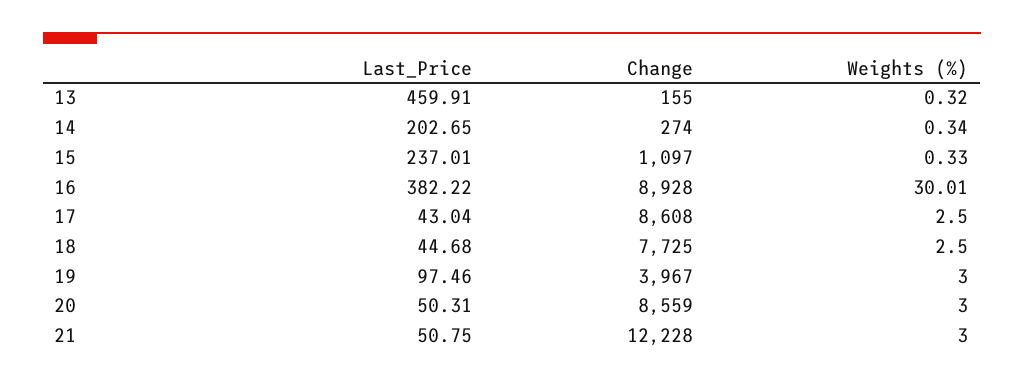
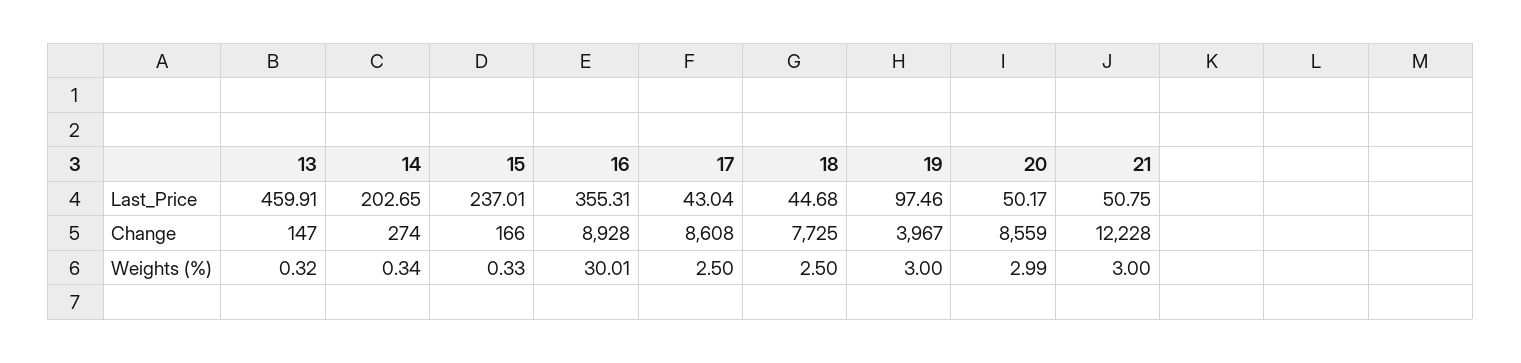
Change, 13: 155 -> 147
Change, 15: 1097 -> 166
Last_Price, 16: 382.22 -> 355.31
Last_Price, 20: 50.31 -> 50.17
Weights (%), 20: 3 -> 2.99

